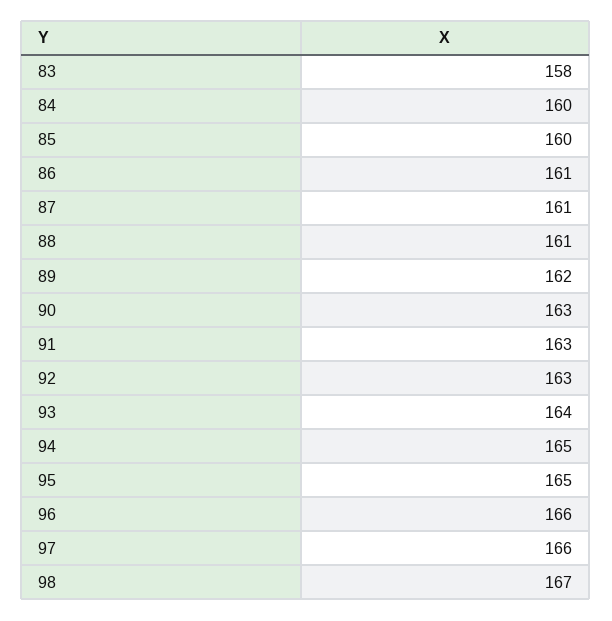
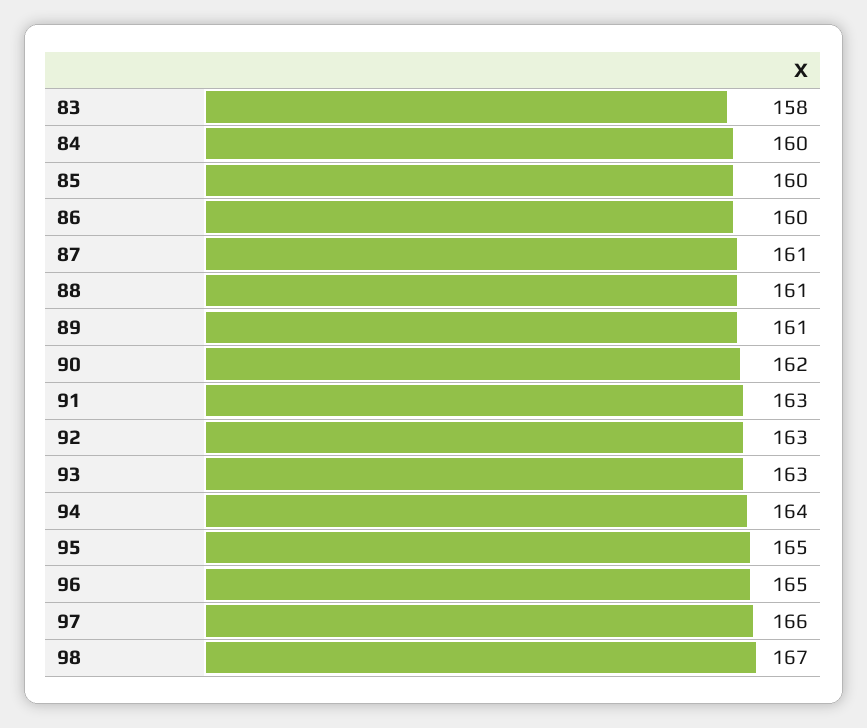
86: 161 -> 160
89: 162 -> 161
90: 163 -> 162
93: 164 -> 163
94: 165 -> 164
96: 166 -> 165

